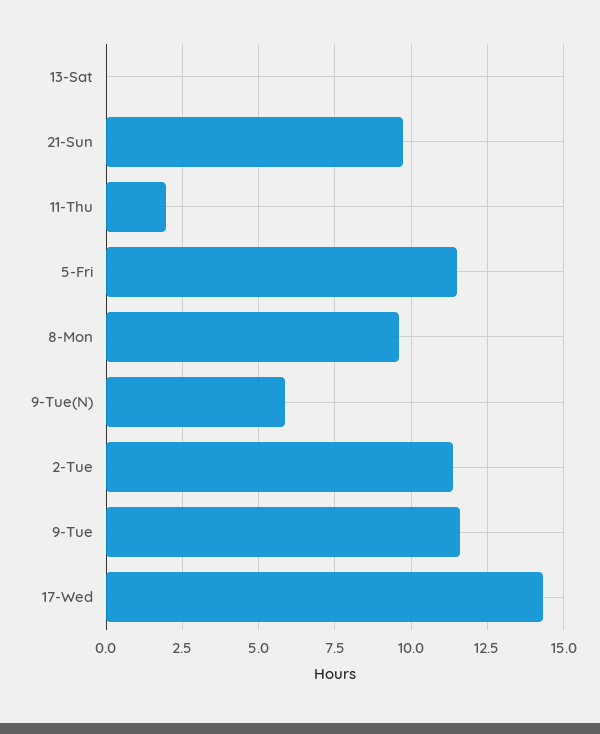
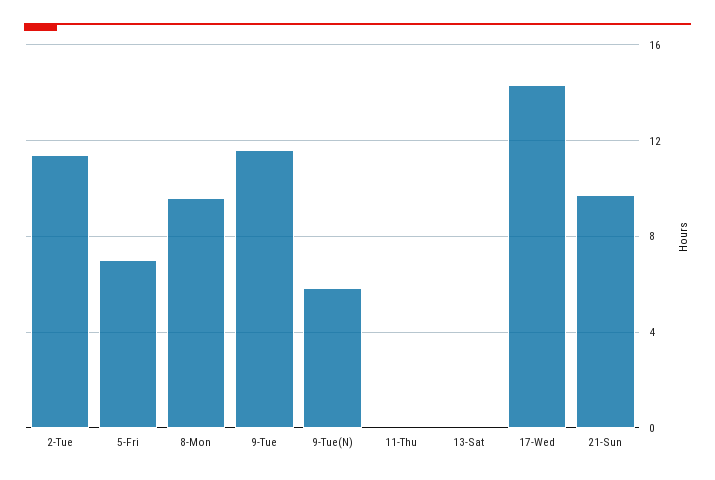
11-Thu: 2 -> 0
5-Fri: 11.5 -> 7

